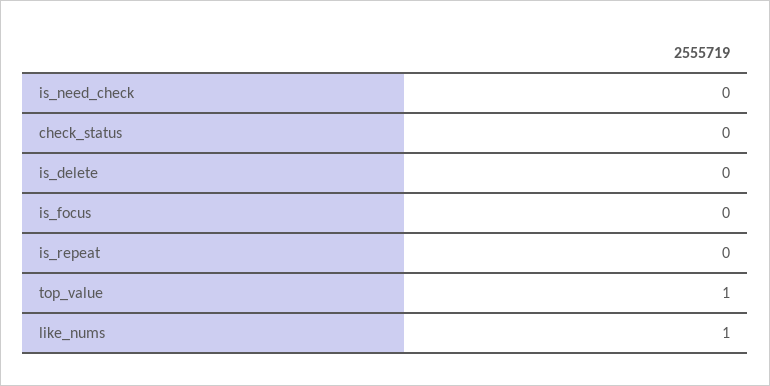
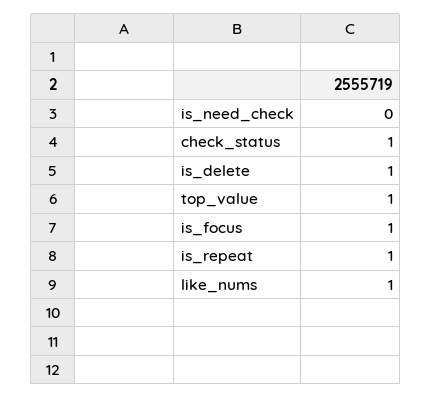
check_status: 0 -> 1
is_delete: 0 -> 1
is_focus: 0 -> 1
is_repeat: 0 -> 1

